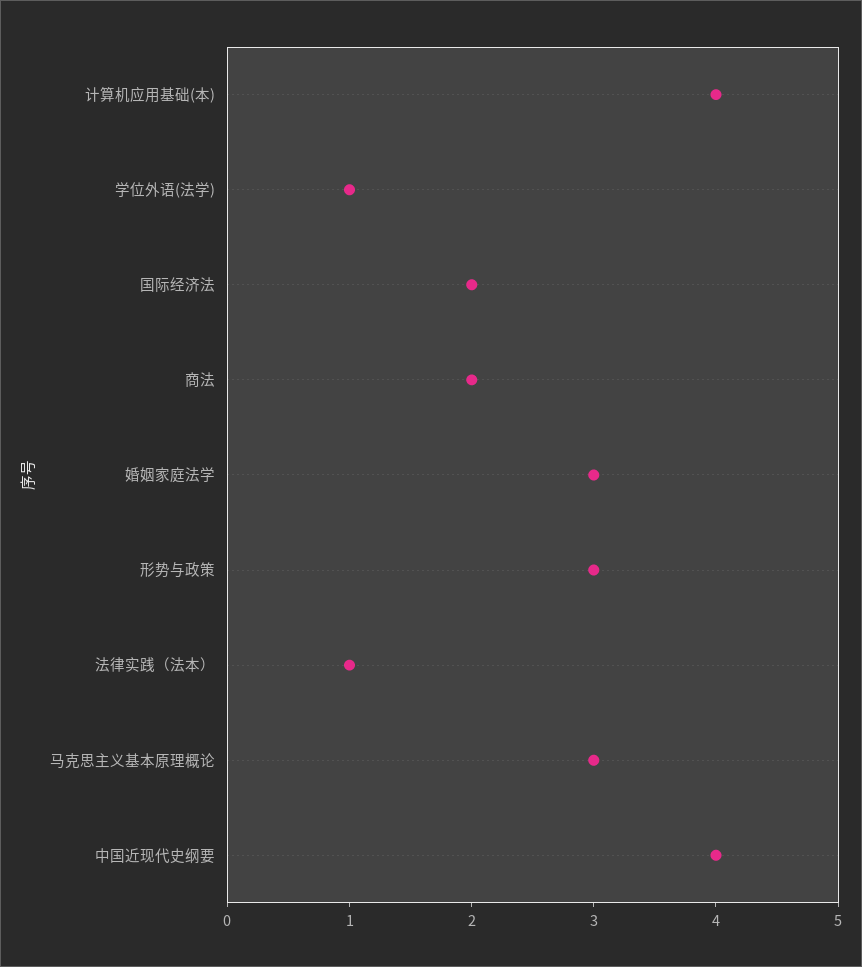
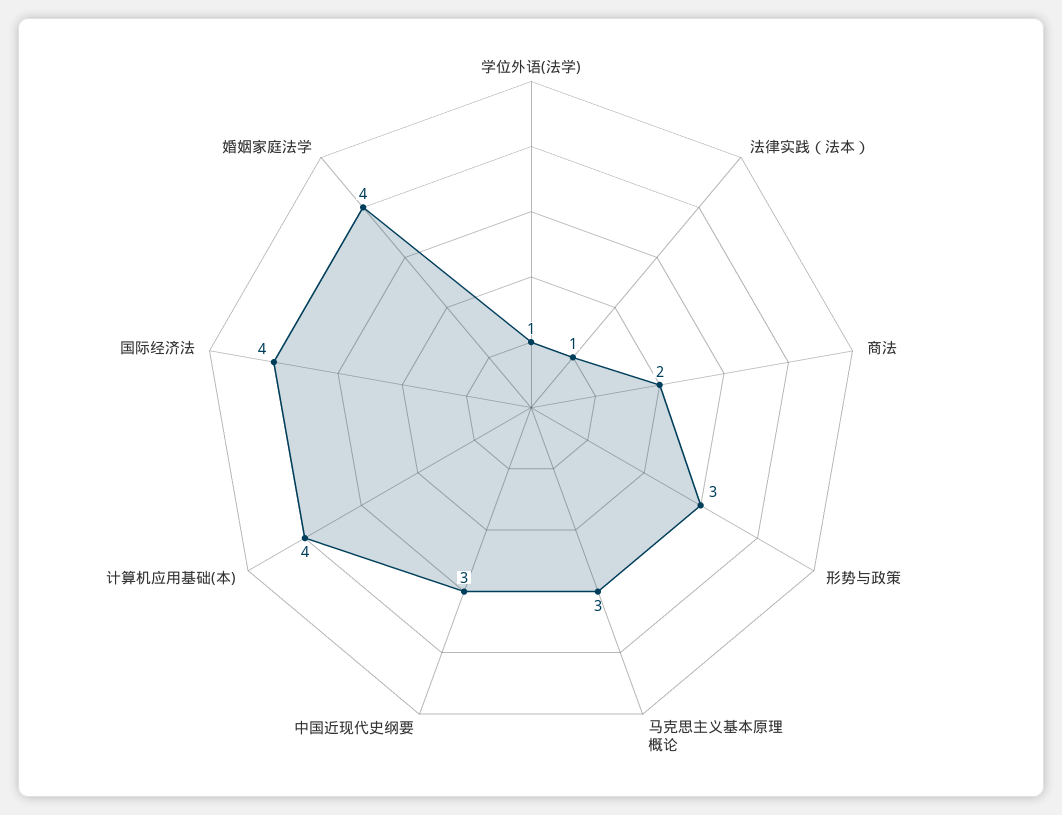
国际经济法: 2 -> 4
婚姻家庭法学: 3 -> 4
中国近现代史纲要: 4 -> 3

